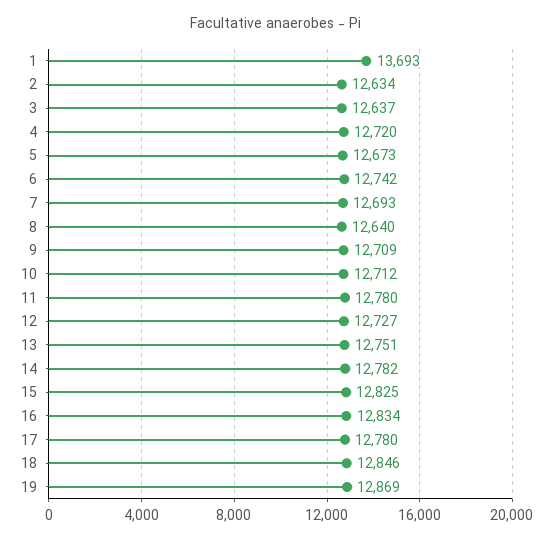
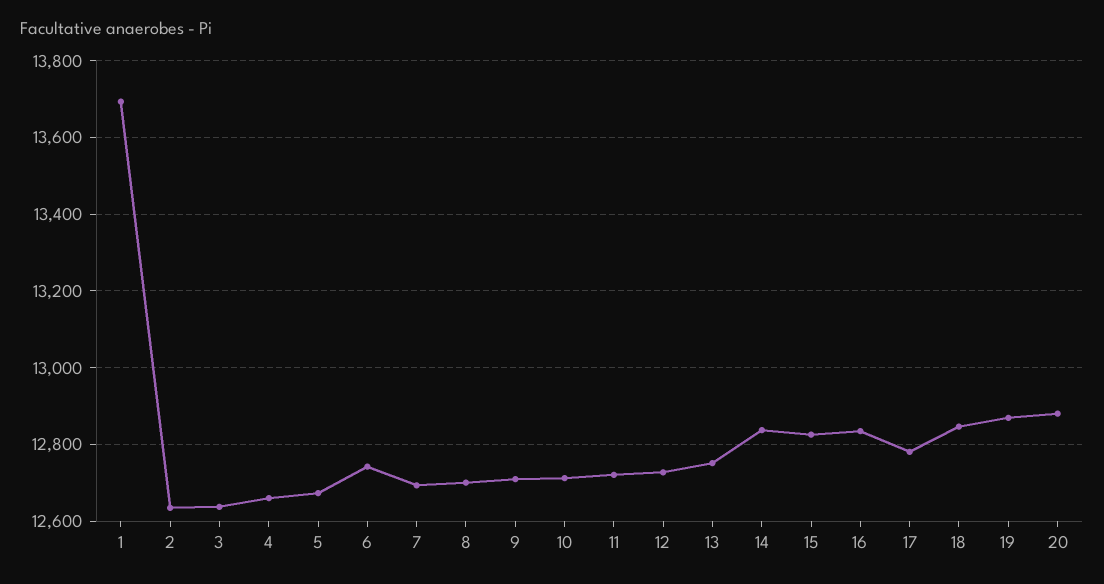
4: 12720 -> 12660
8: 12640 -> 12700
11: 12780 -> 12720
14: 12782 -> 12840
20: none -> 12880

